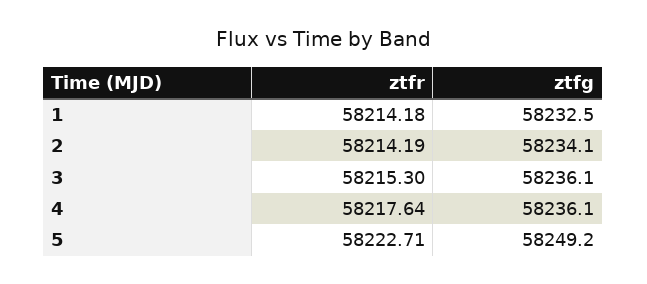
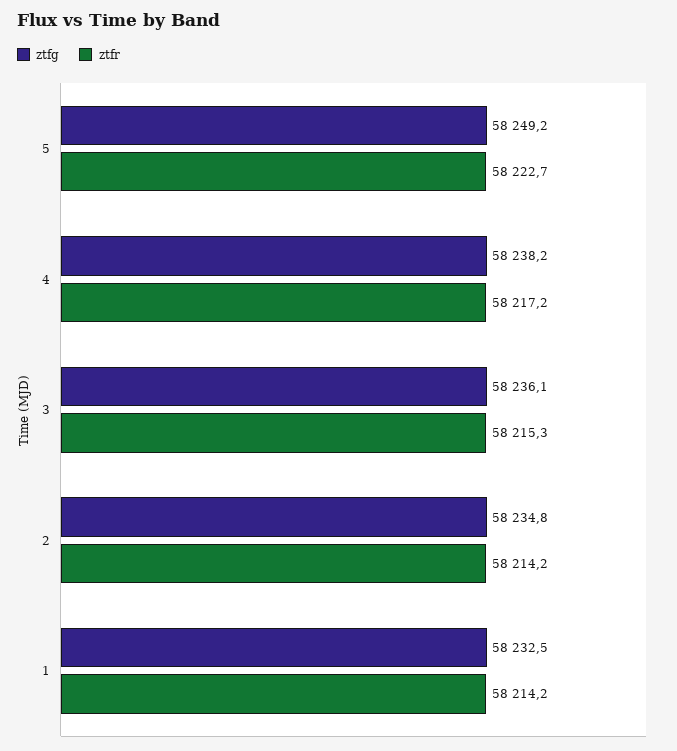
ztfg, 2: 58234.1 -> 58234.8
ztfr, 4: 58217.64 -> 58217.2
ztfg, 4: 58236.1 -> 58238.2

